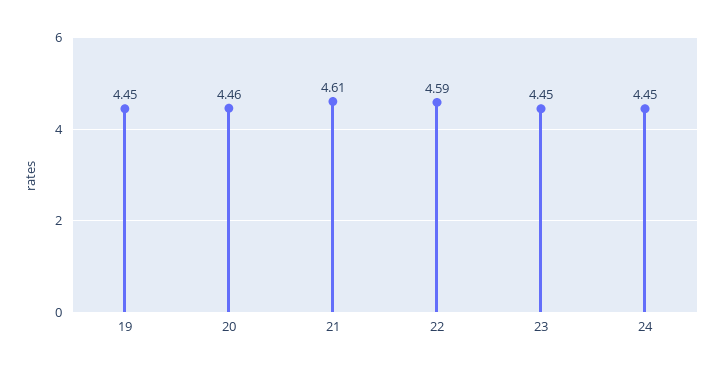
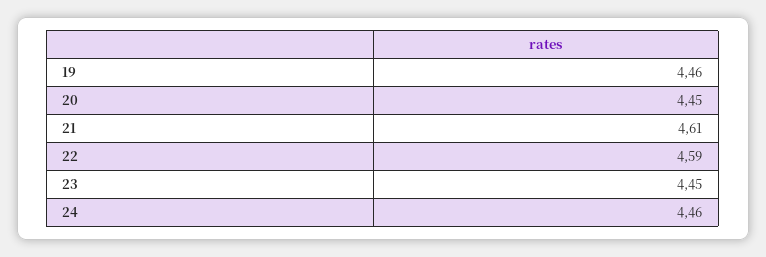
19: 4.45 -> 4.46
20: 4.46 -> 4.45
24: 4.45 -> 4.46

